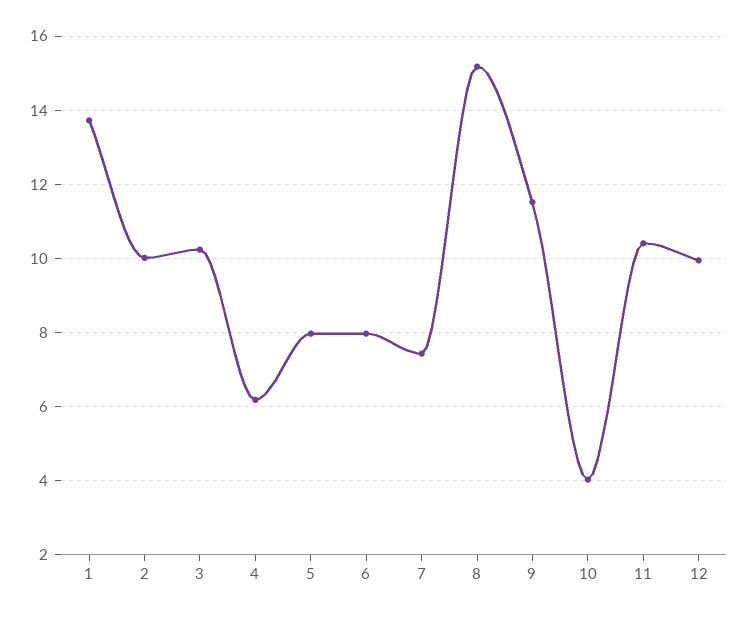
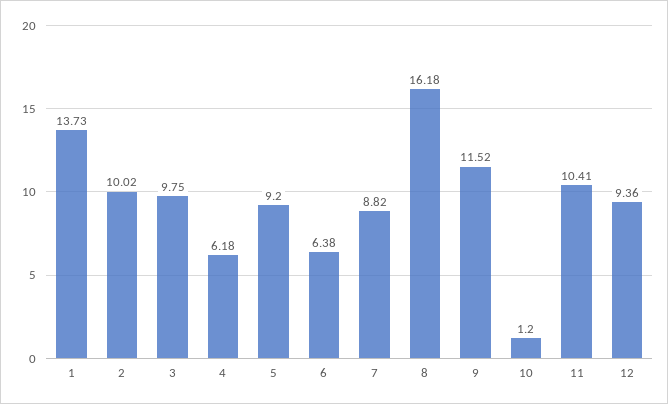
3: 10.2 -> 9.75
5: 8 -> 9.2
6: 8 -> 6.38
7: 7.4 -> 8.82
8: 15.2 -> 16.18
10: 4 -> 1.2
12: 10 -> 9.36

